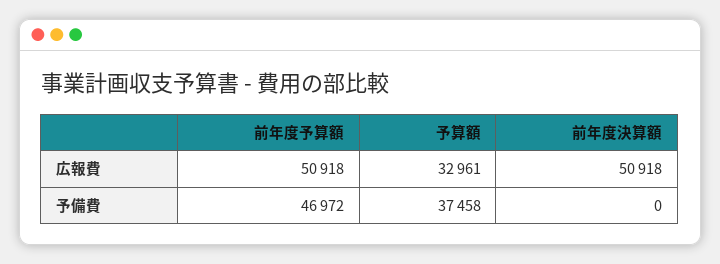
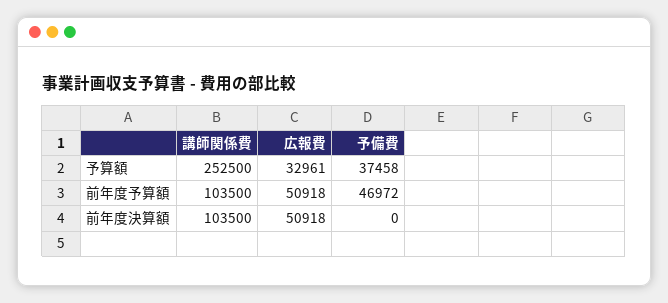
予算額, 講師関係費: none -> 252500
前年度予算額, 講師関係費: none -> 103500
前年度決算額, 講師関係費: none -> 103500

